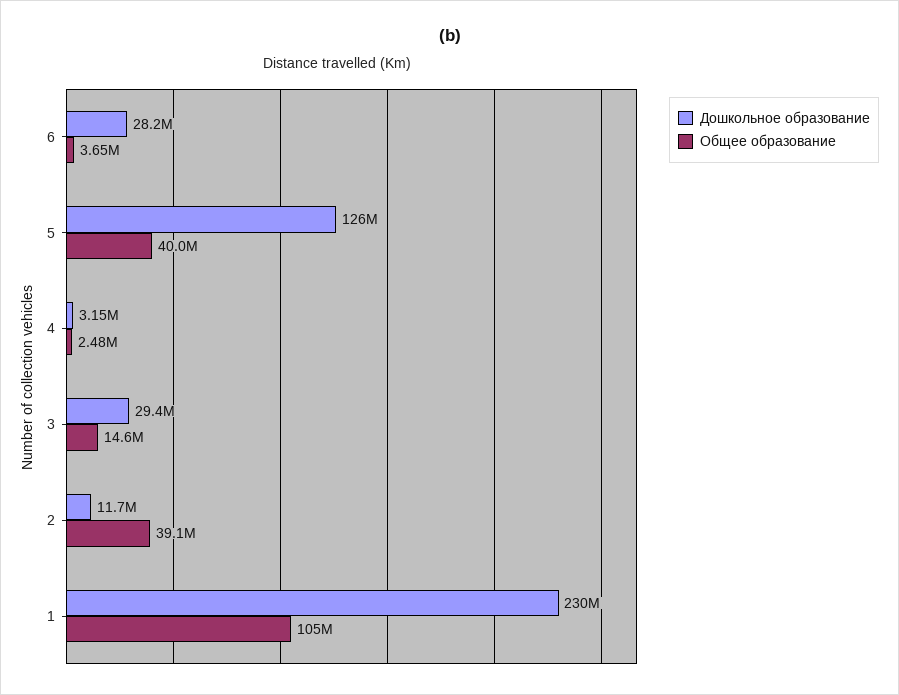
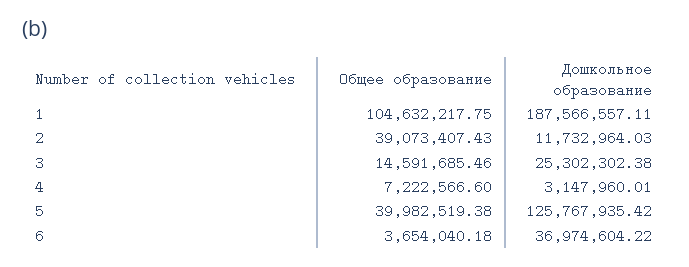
Дошкольное образование, 6: 28200000 -> 36974604.22
Общее образование, 4: 2480000 -> 7222566.6
Дошкольное образование, 3: 29400000 -> 25302302.38
Дошкольное образование, 1: 230000000 -> 187566557.11

